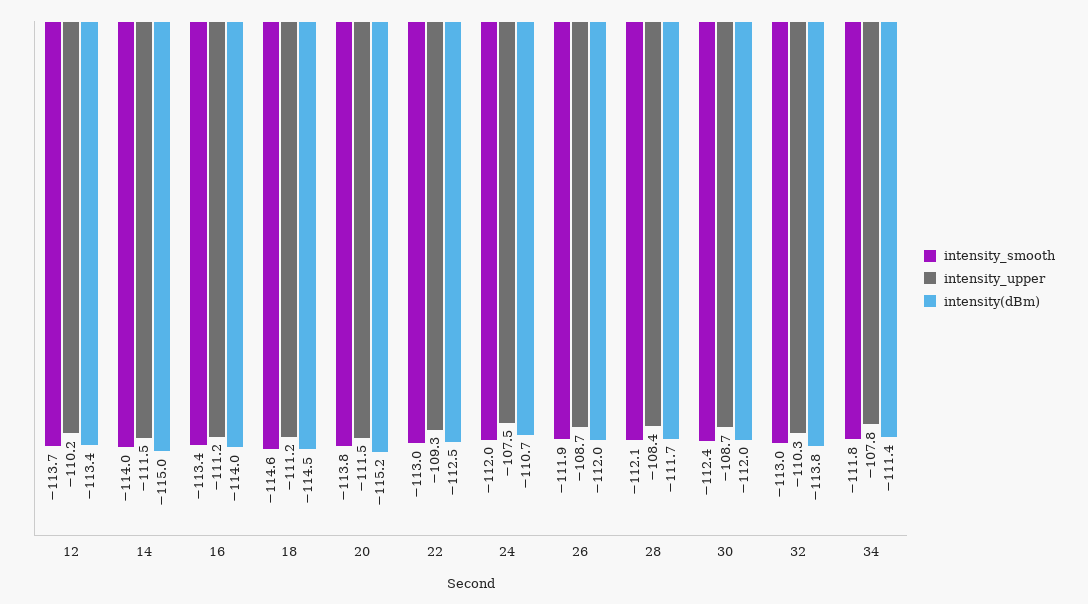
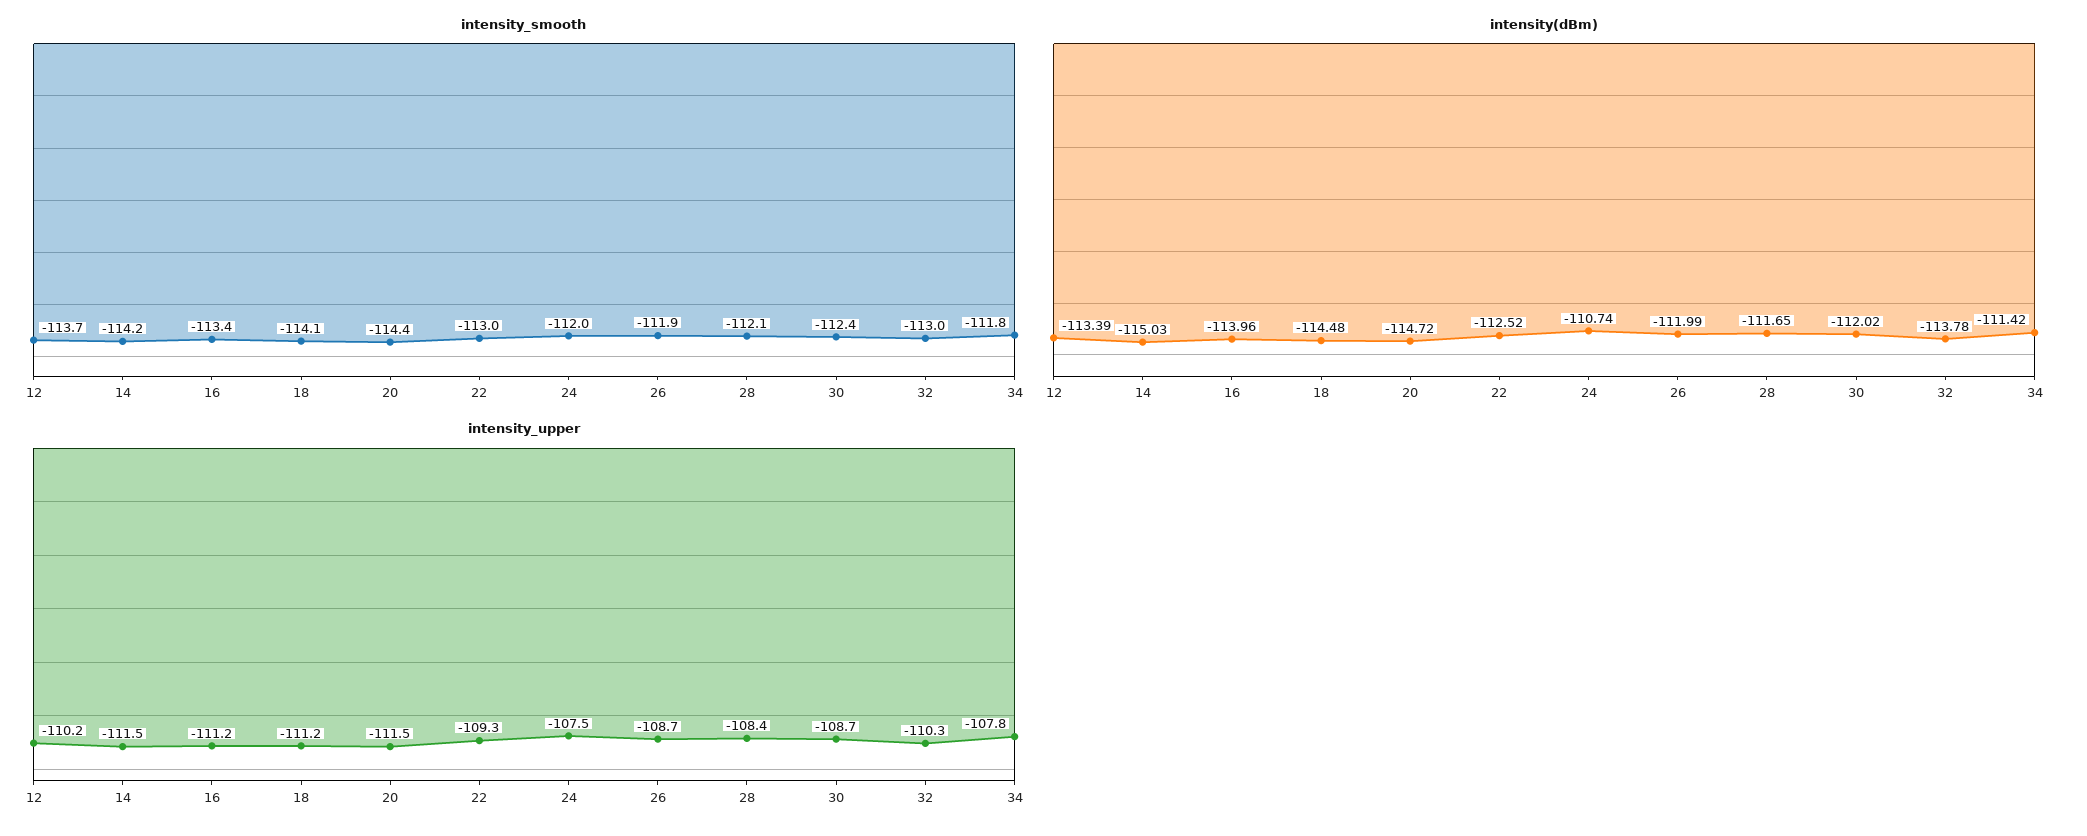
intensity_smooth, 14: -114 -> -114.2
intensity_smooth, 18: -114.6 -> -114.1
intensity_smooth, 20: -113.8 -> -114.4
intensity(dBm), 20: -115.2 -> -114.72

